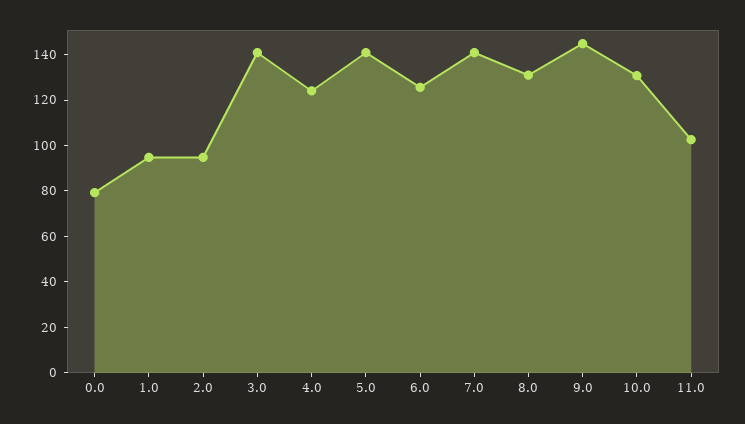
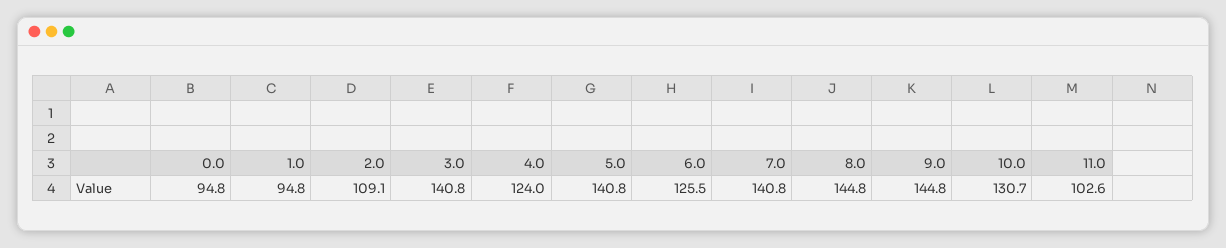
0.0: 80 -> 94.8
2.0: 95 -> 109.1
8.0: 130 -> 144.8

